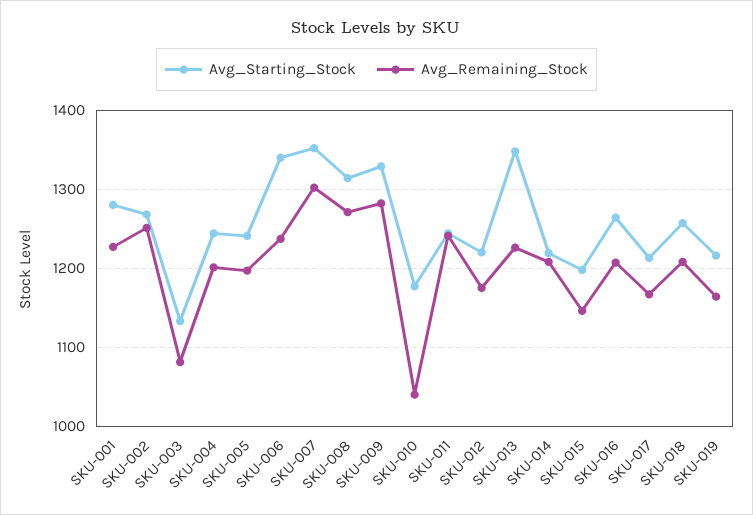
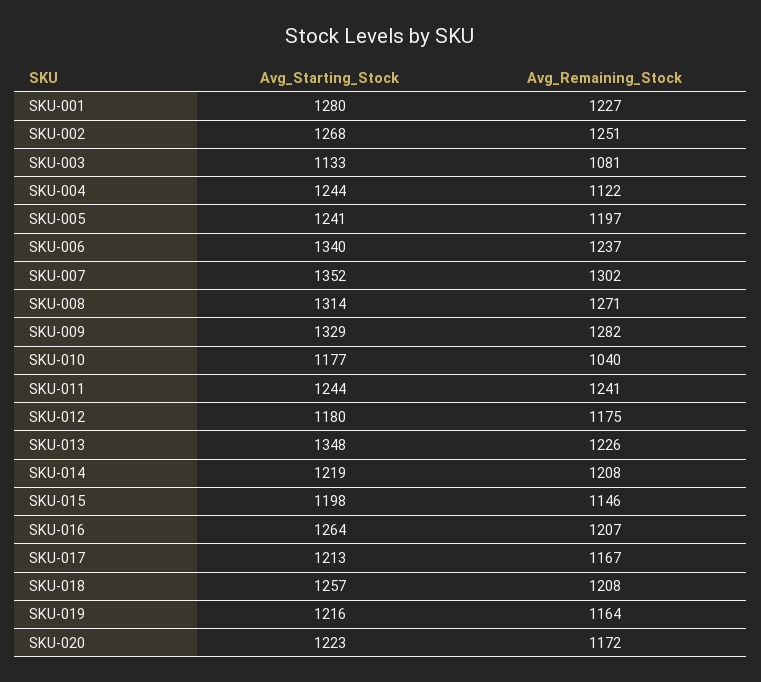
Avg_Remaining_Stock, SKU-004: 1200 -> 1122
Avg_Starting_Stock, SKU-012: 1220 -> 1180
Avg_Starting_Stock, SKU-020: none -> 1223
Avg_Remaining_Stock, SKU-020: none -> 1172

